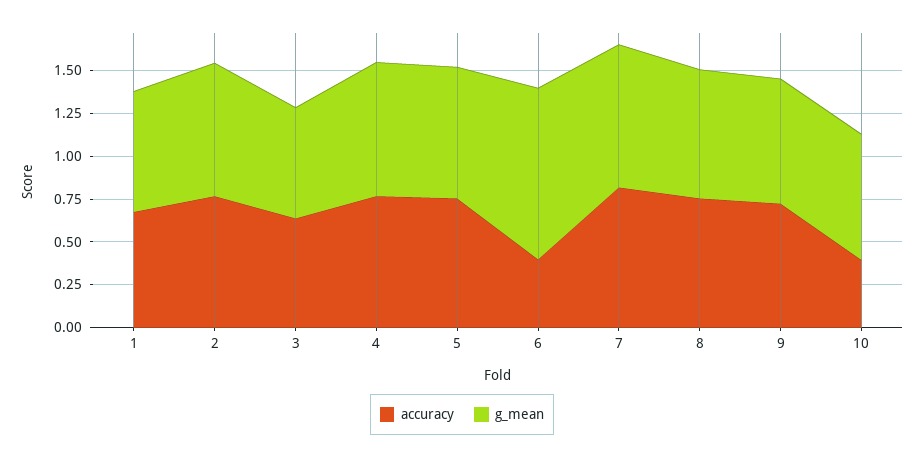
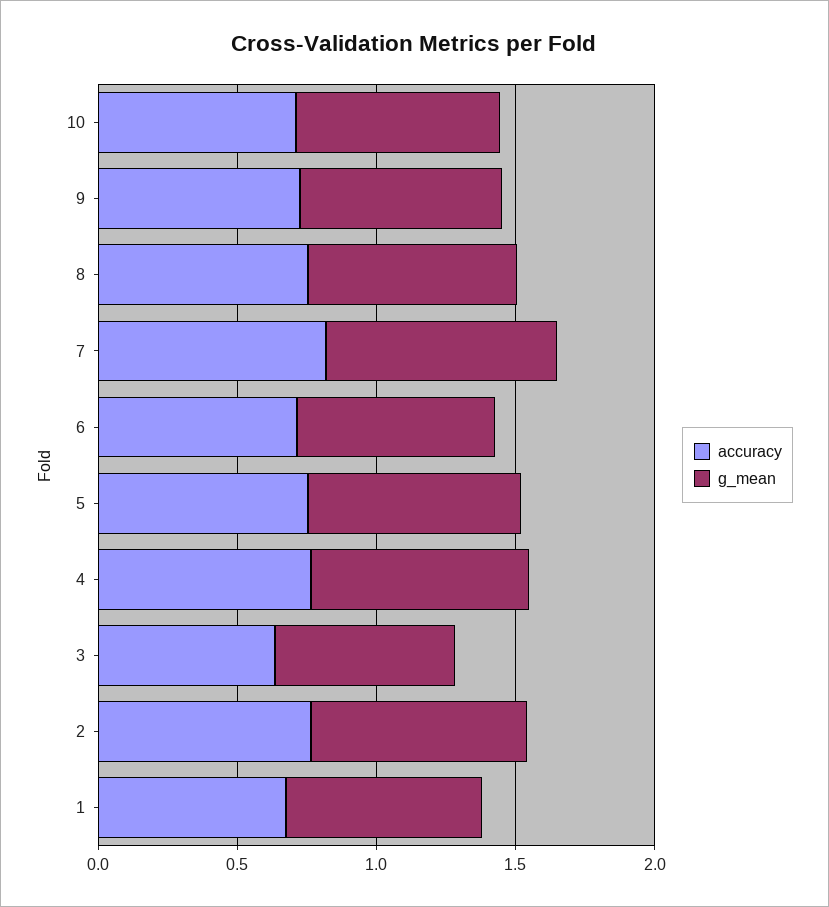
accuracy, 6: 0.4 -> 0.7
g_mean, 6: 1 -> 0.7
accuracy, 10: 0.4 -> 0.7

